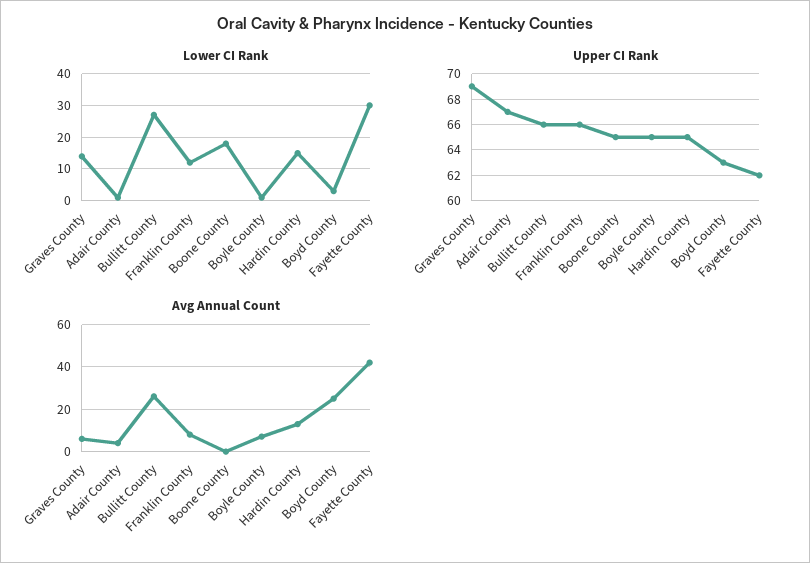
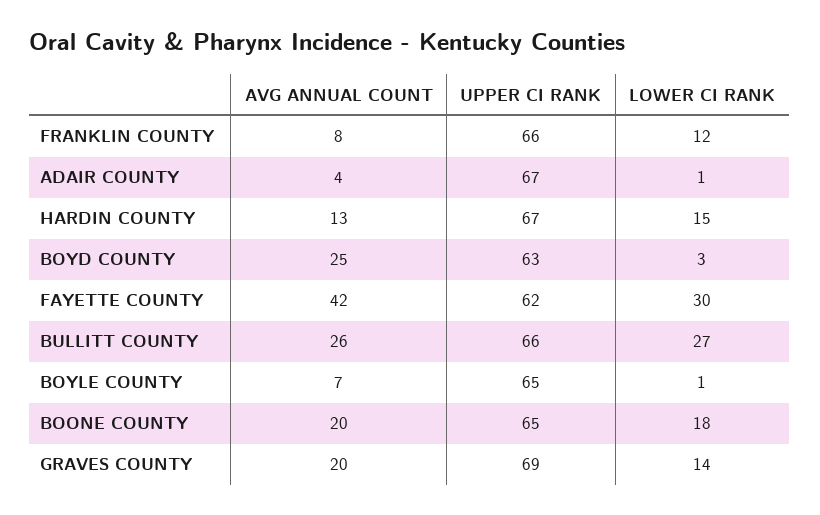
Upper CI Rank, Hardin County: 65 -> 67
Avg Annual Count, Graves County: 5 -> 20
Avg Annual Count, Boone County: 0 -> 20

